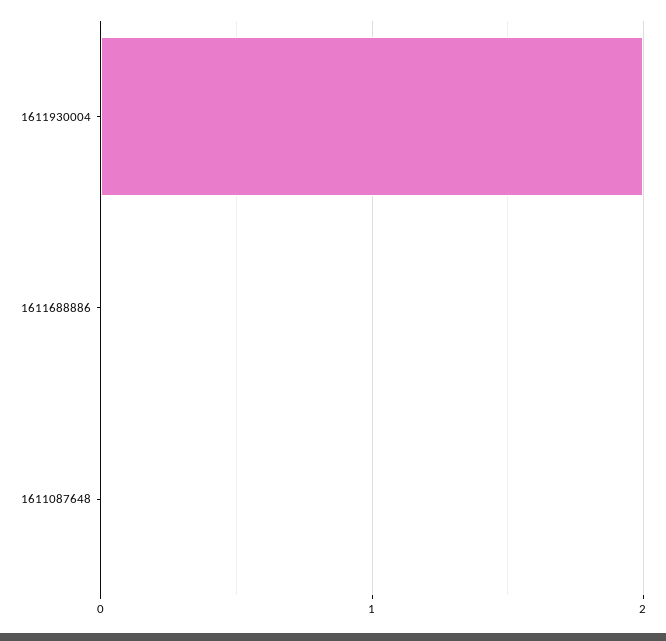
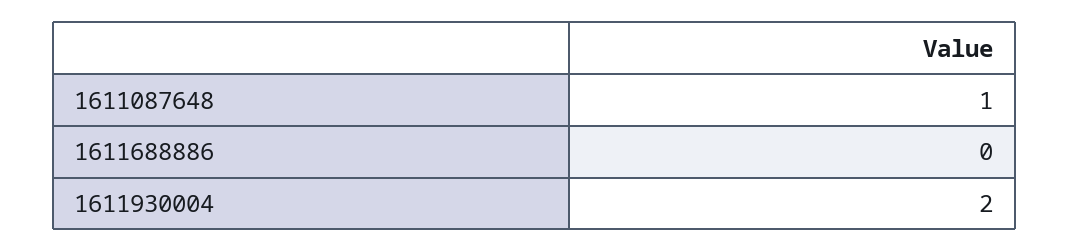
1611087648: 0 -> 1

